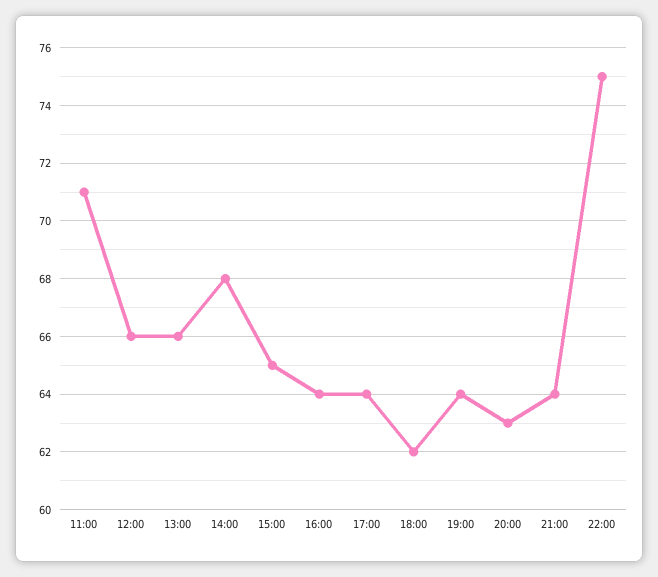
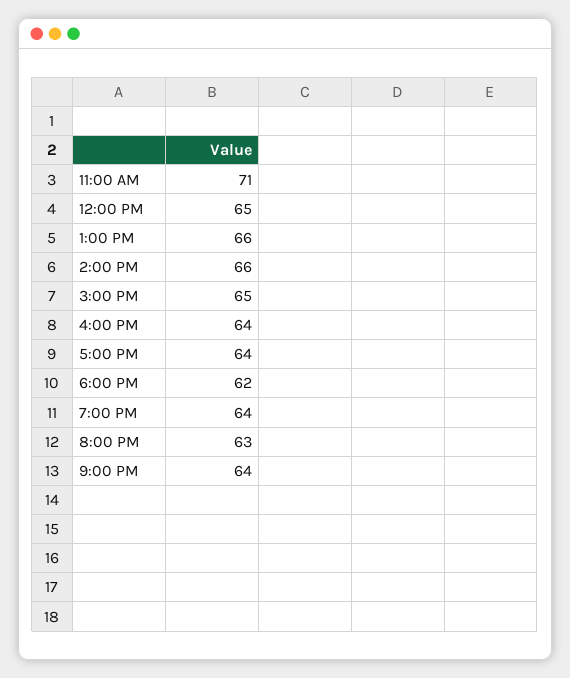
12:00: 66 -> 65
14:00: 68 -> 66
22:00: 75 -> none

